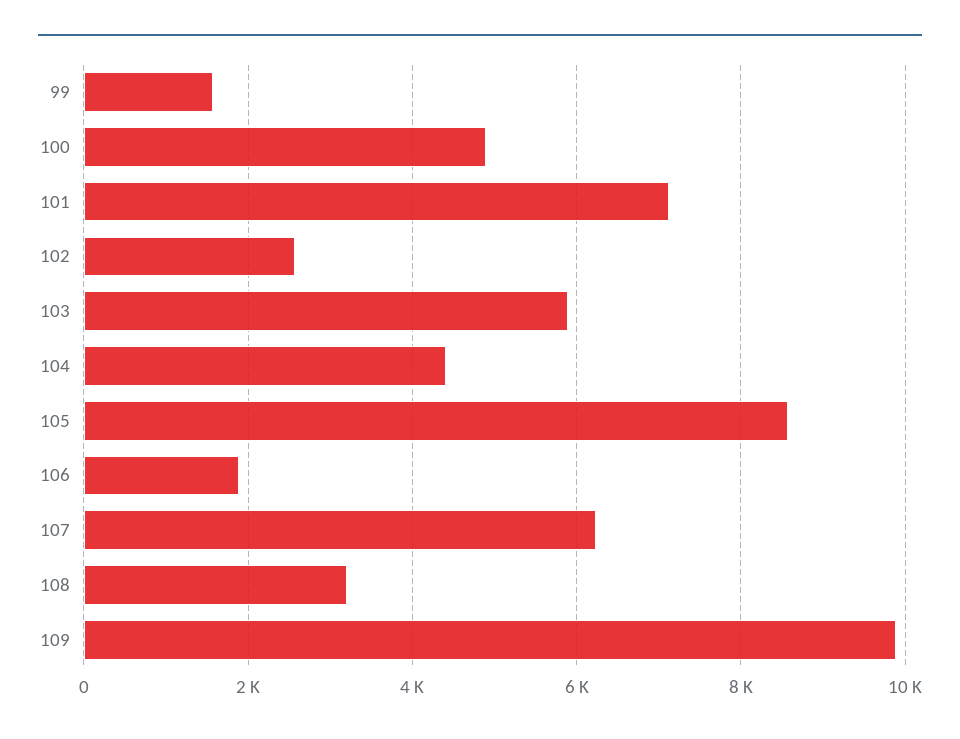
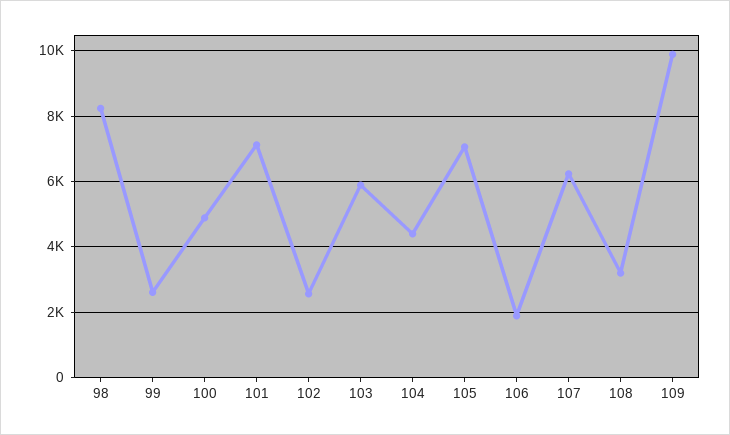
99: 1600 -> 2600
105: 8600 -> 7000
98: none -> 8200

